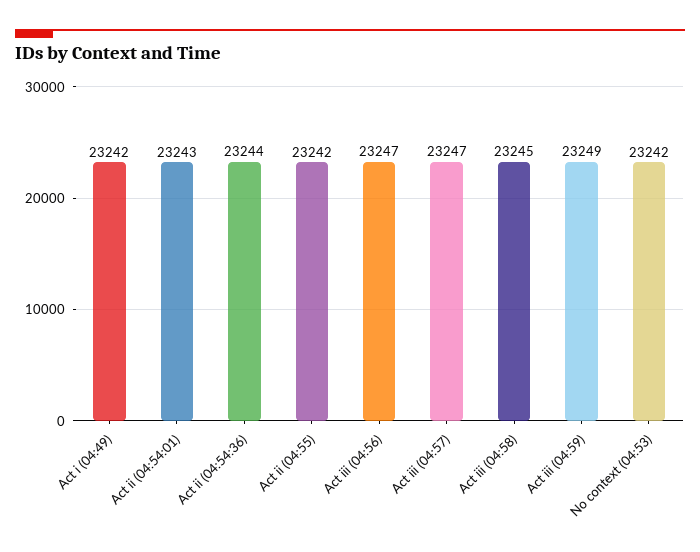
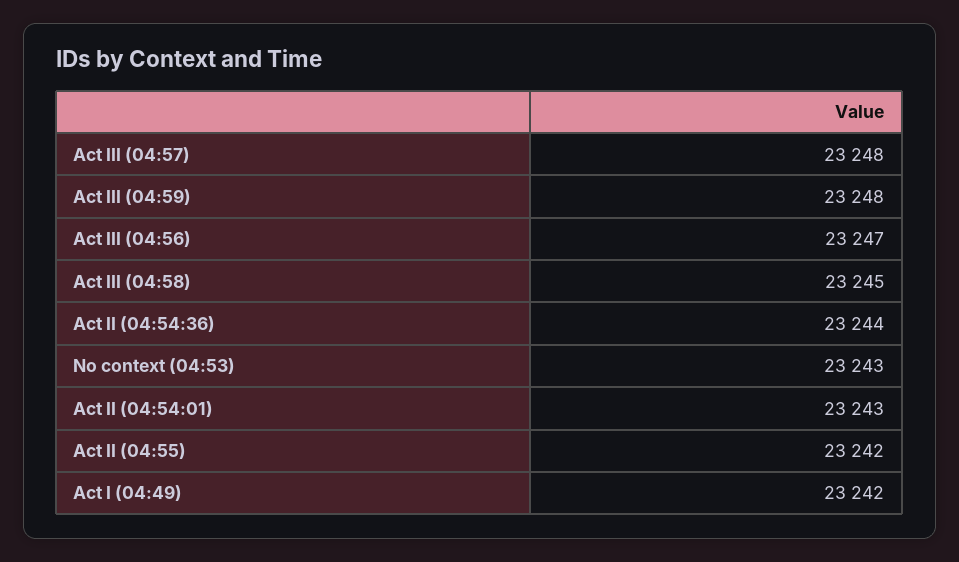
Act iii (04:57): 23247 -> 23248
Act iii (04:59): 23249 -> 23248
No context (04:53): 23242 -> 23243

